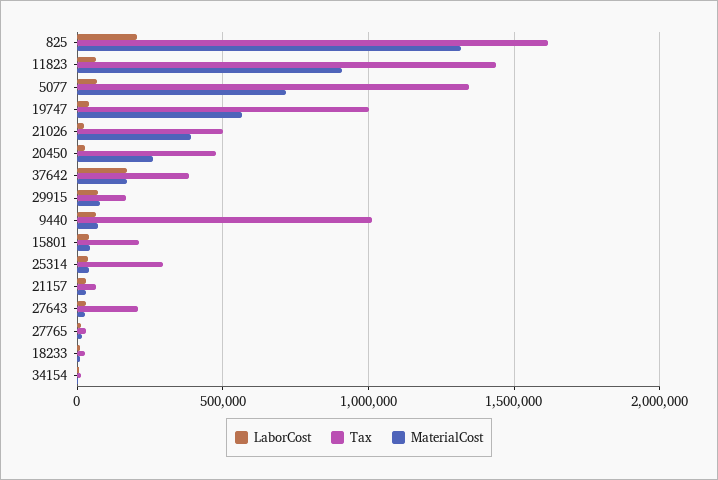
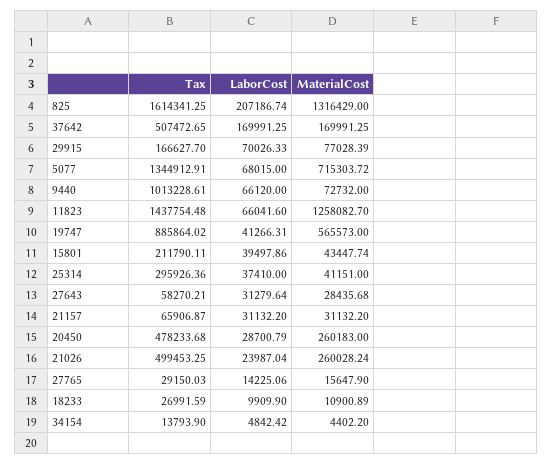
MaterialCost, 11823: 900000 -> 1258082.7
Tax, 19747: 1000000 -> 885864.02
MaterialCost, 21026: 400000 -> 260028.24
Tax, 37642: 400000 -> 507472.65
Tax, 27643: 200000 -> 58270.21

